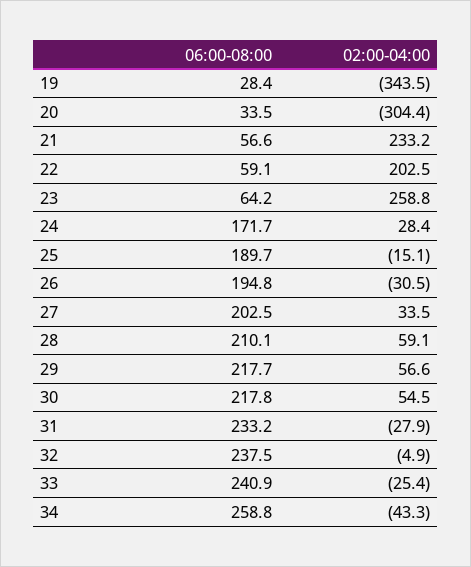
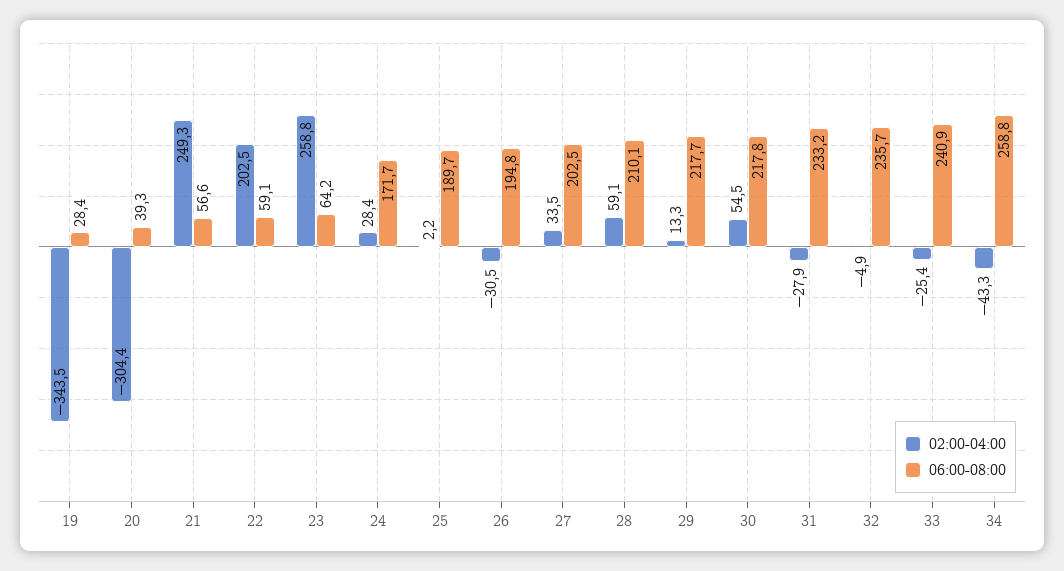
06:00-08:00, 20: 33.5 -> 39.3
02:00-04:00, 21: 233.2 -> 249.3
02:00-04:00, 25: -15.1 -> 2.2
02:00-04:00, 29: 56.6 -> 13.3
06:00-08:00, 32: 237.5 -> 235.7

